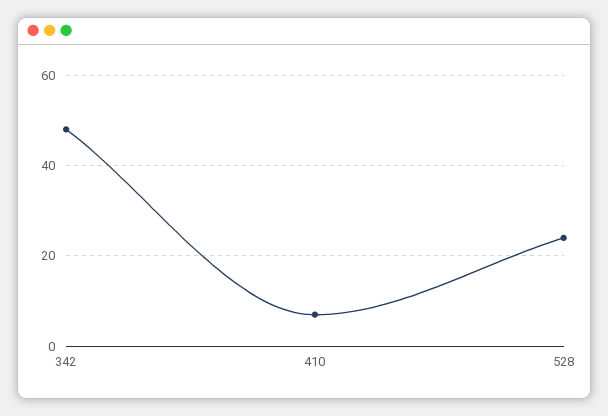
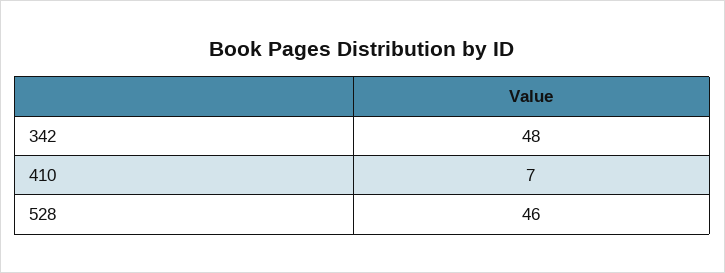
528: 25 -> 46

